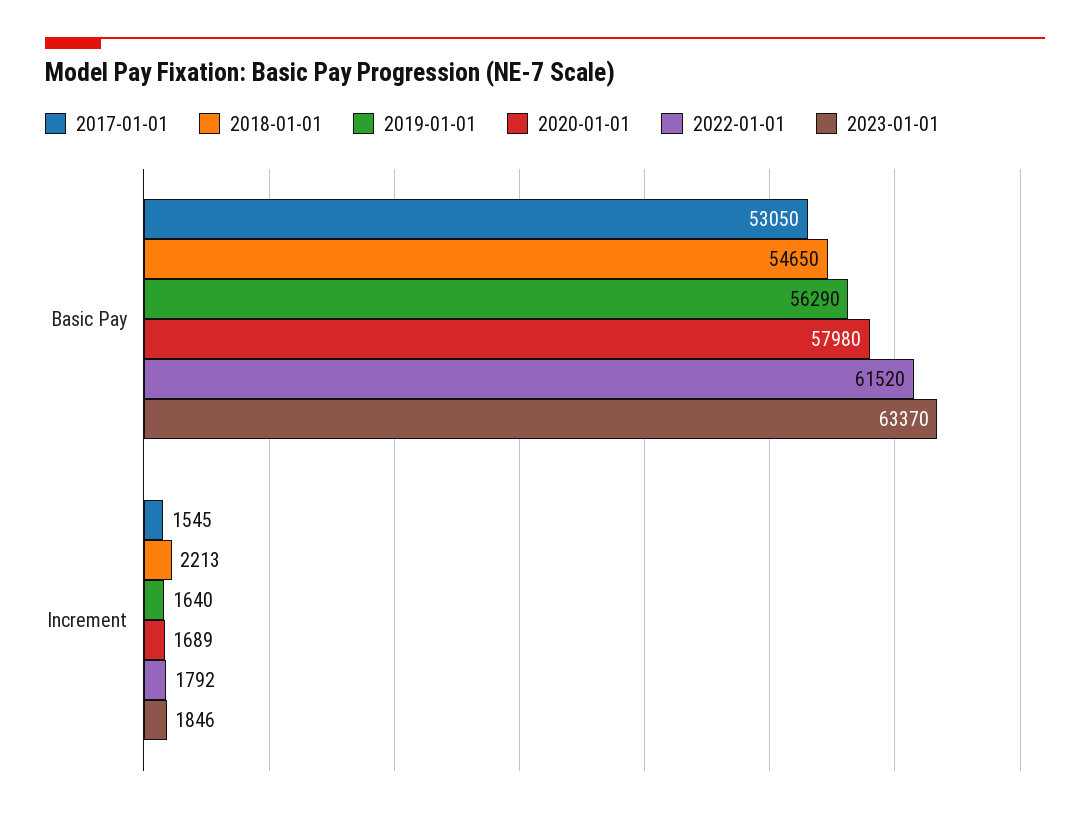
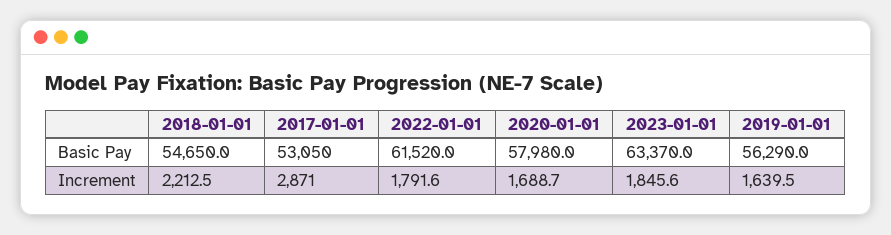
2017-01-01, Increment: 1545 -> 2871

